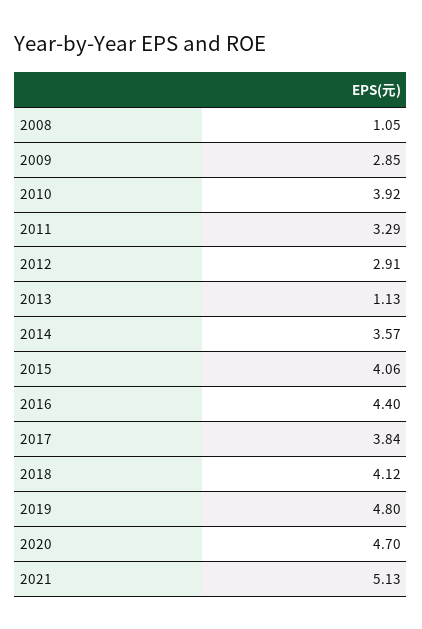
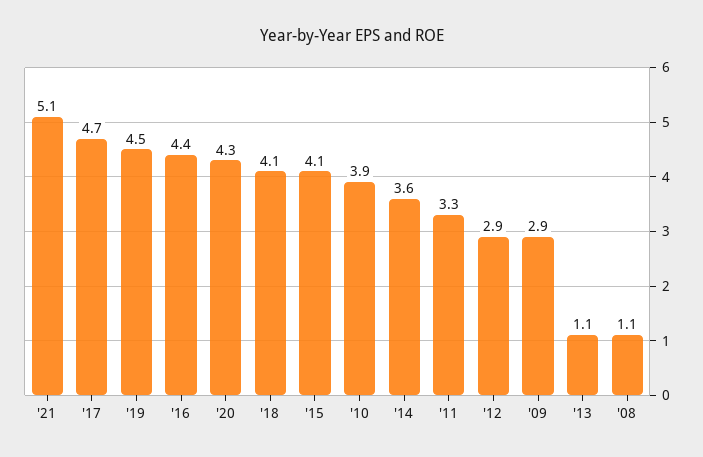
2017: 3.84 -> 4.7
2019: 4.8 -> 4.5
2020: 4.7 -> 4.3

